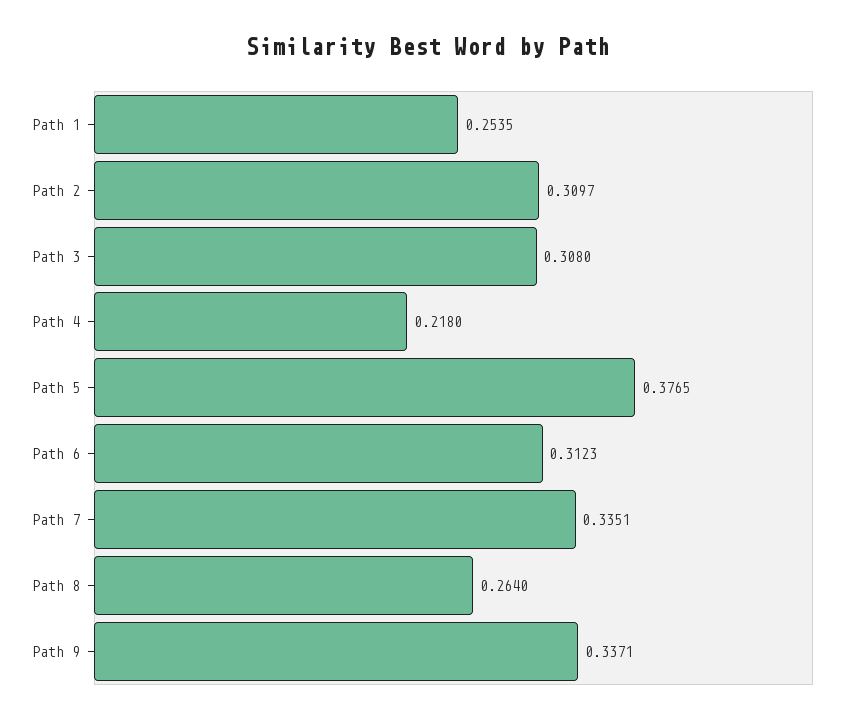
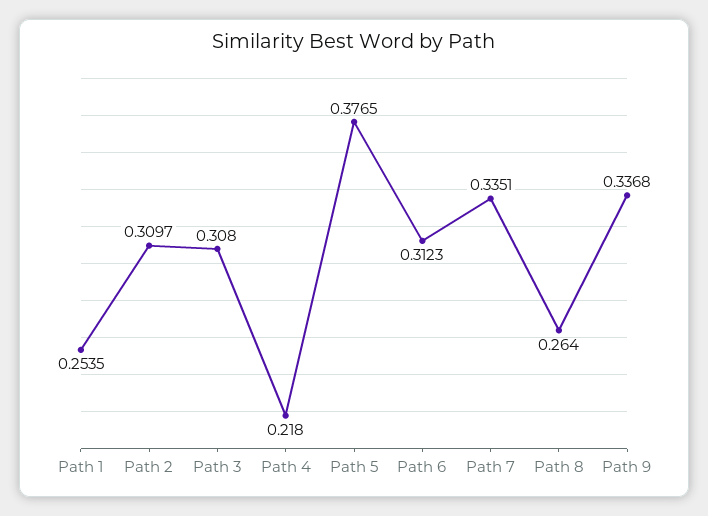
Path 9: 0.3371 -> 0.3368

